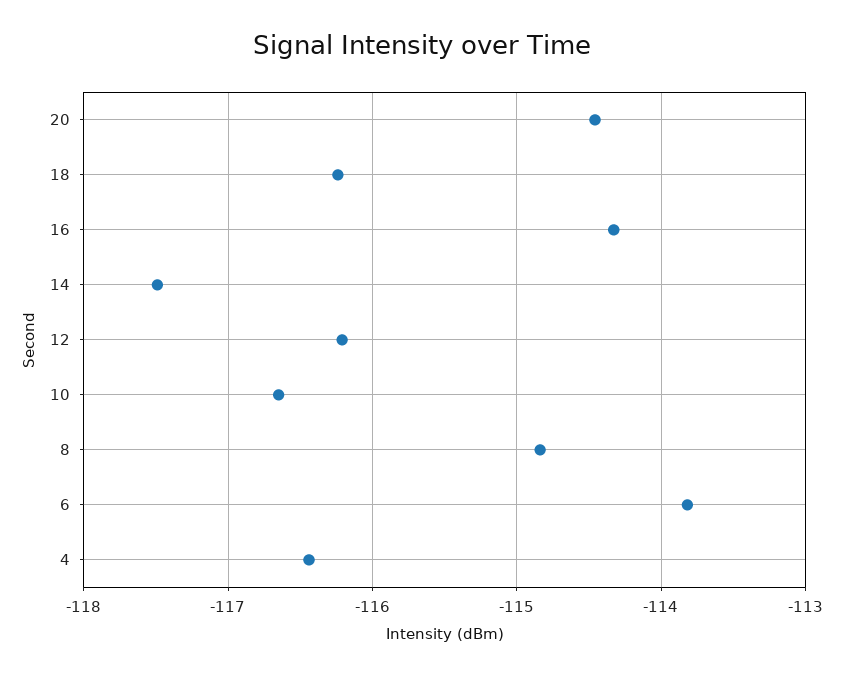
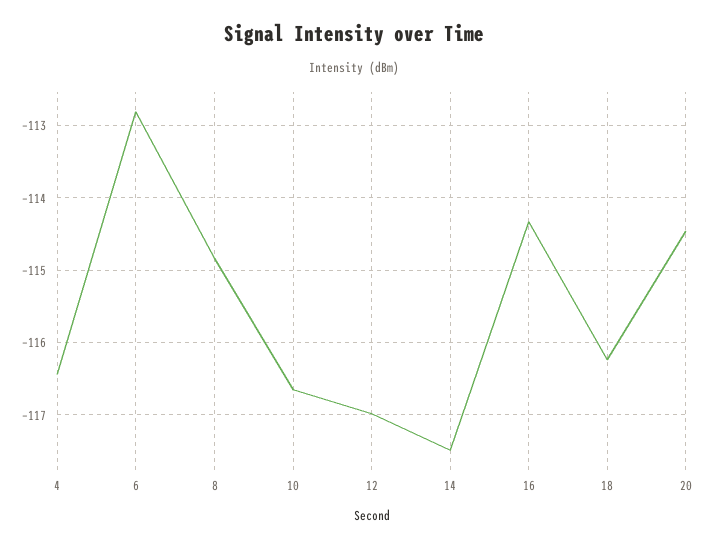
12: -116.2 -> -117
6: -113.8 -> -112.8

